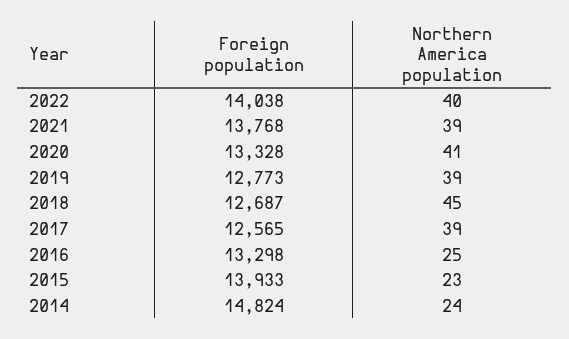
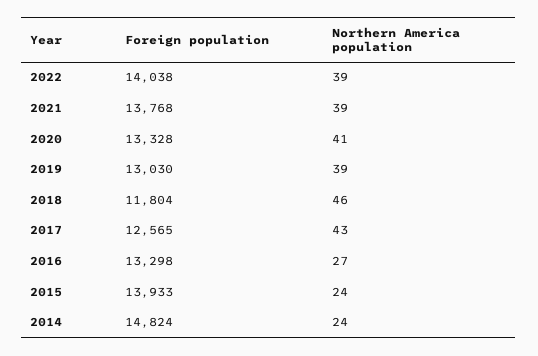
Northern America population, 2022: 40 -> 39
Foreign population, 2019: 12773 -> 13030
Foreign population, 2018: 12687 -> 11804
Northern America population, 2018: 45 -> 46
Northern America population, 2017: 39 -> 43
Northern America population, 2016: 25 -> 27
Northern America population, 2015: 23 -> 24

